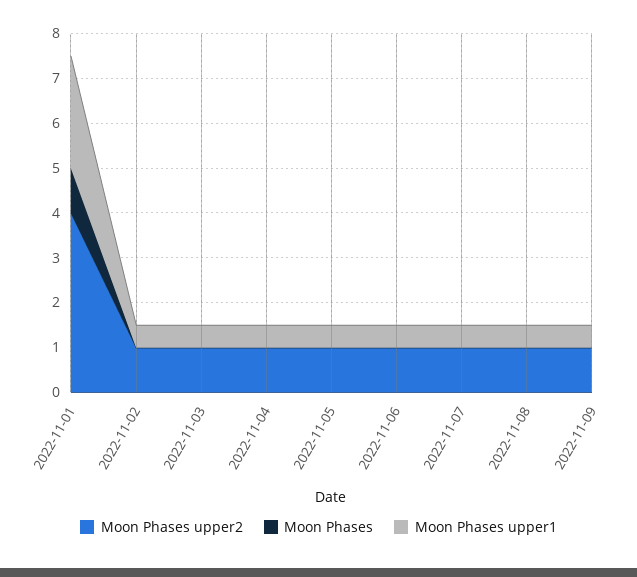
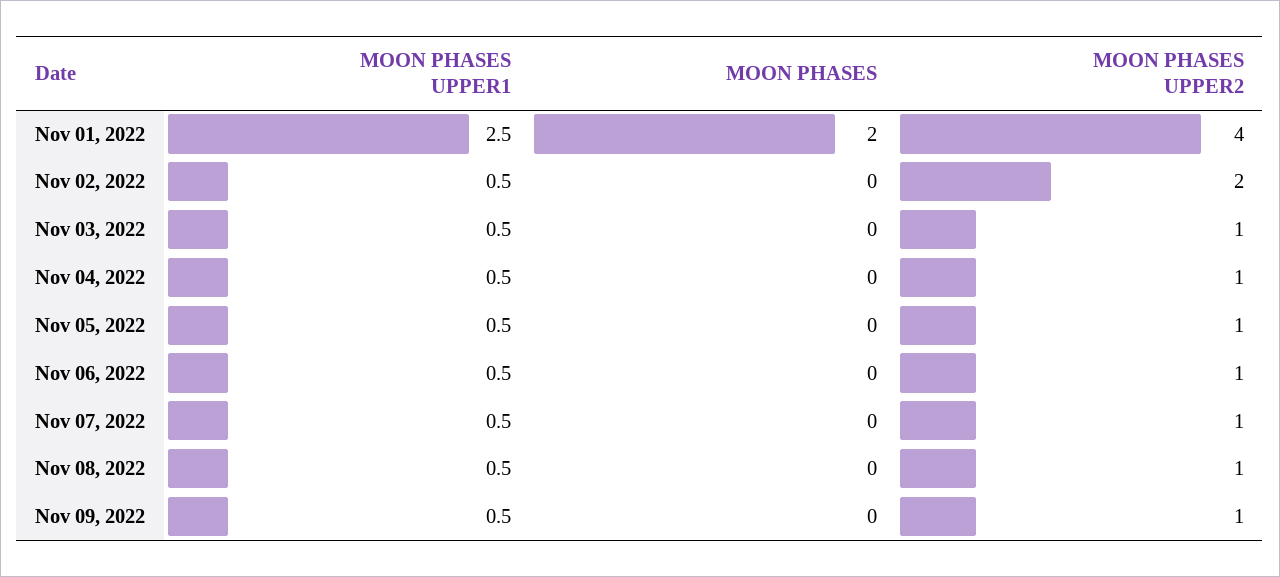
Moon Phases, 2022-11-01: 1 -> 2
Moon Phases upper2, 2022-11-02: 1 -> 2

